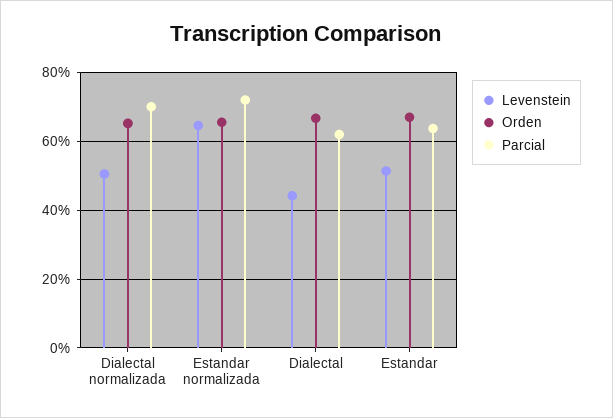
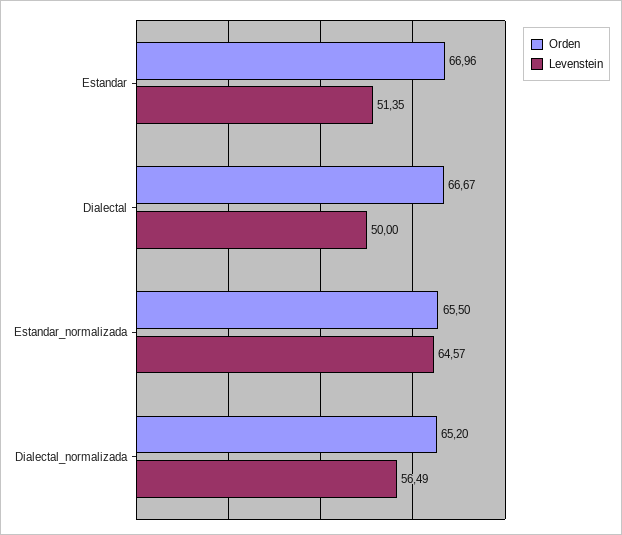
Levenstein, Dialectal normalizada: 50 -> 56.49
Parcial, Dialectal normalizada: 70 -> none
Parcial, Estandar normalizada: 72 -> none
Levenstein, Dialectal: 44 -> 50
Parcial, Dialectal: 62 -> none
Parcial, Estandar: 64 -> none

